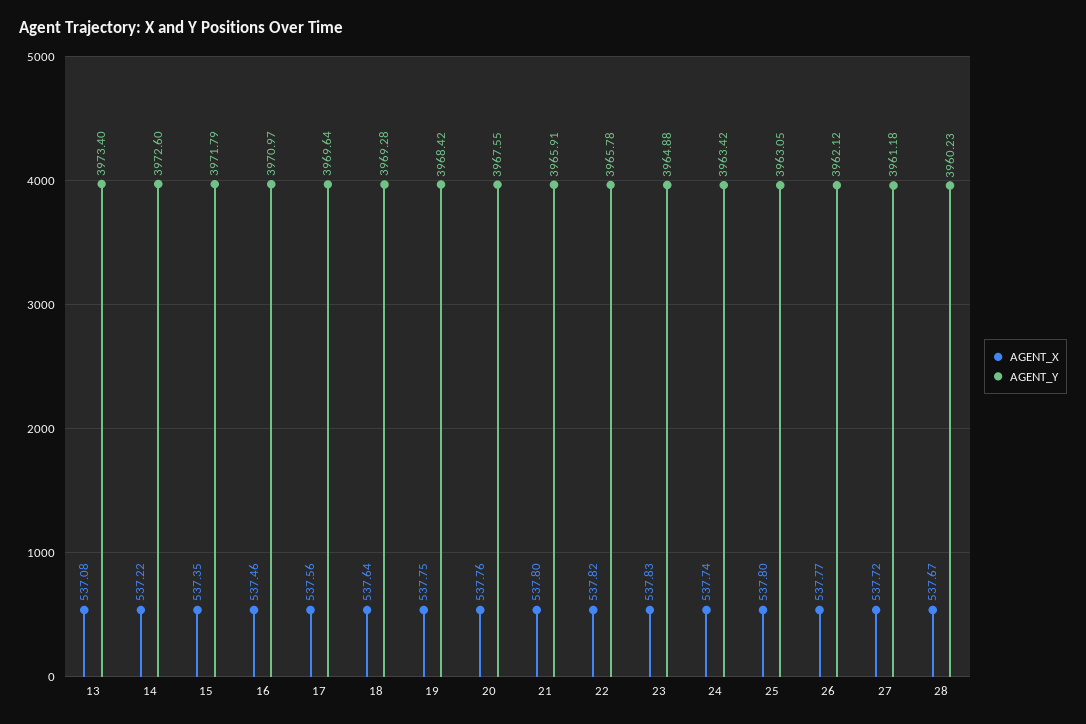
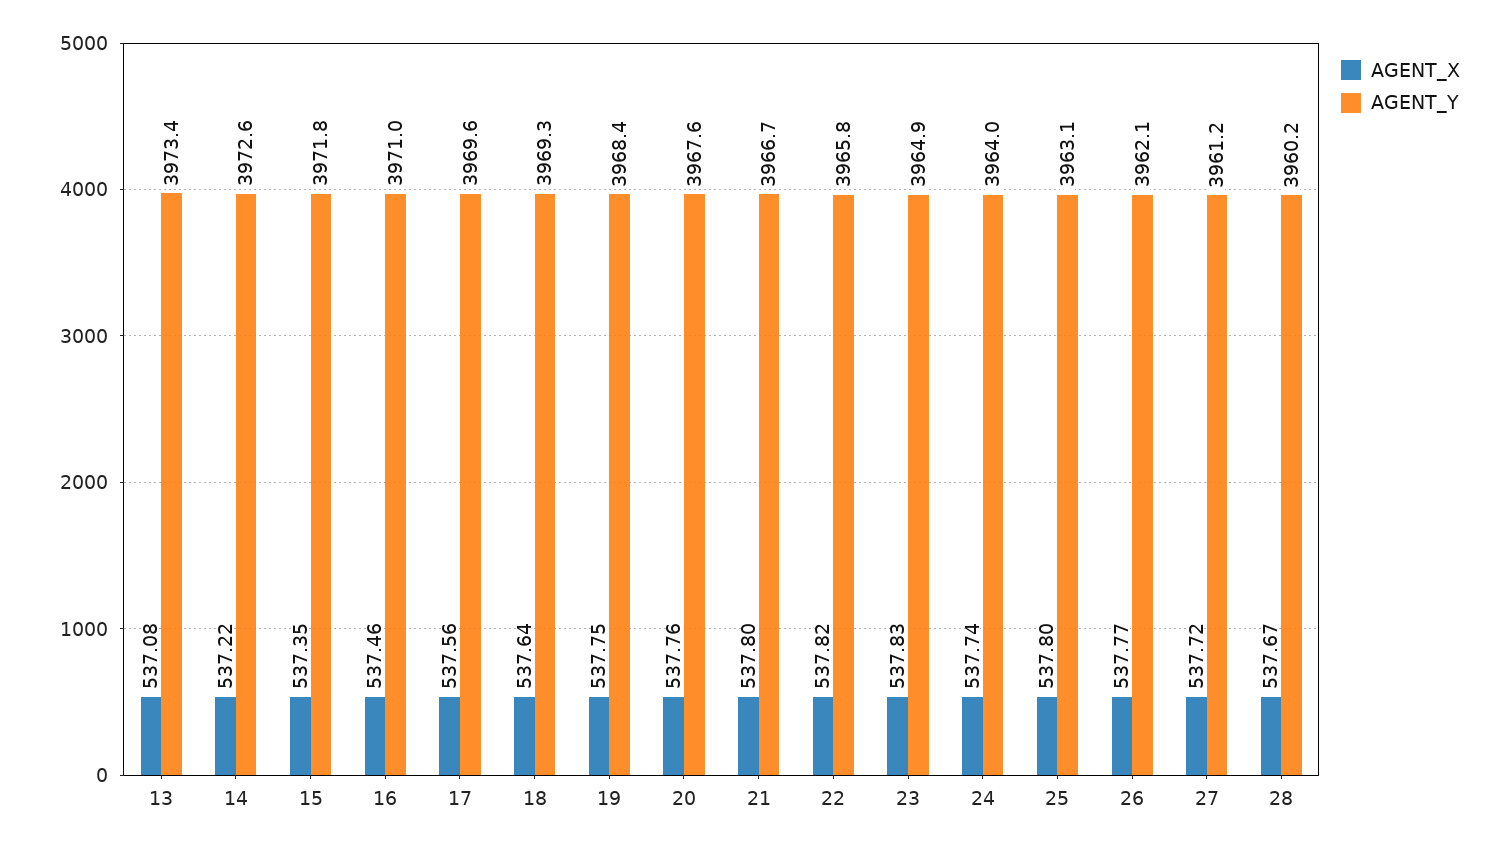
AGENT_Y, 21: 3965.91 -> 3966.7
AGENT_Y, 24: 3963.42 -> 3964

